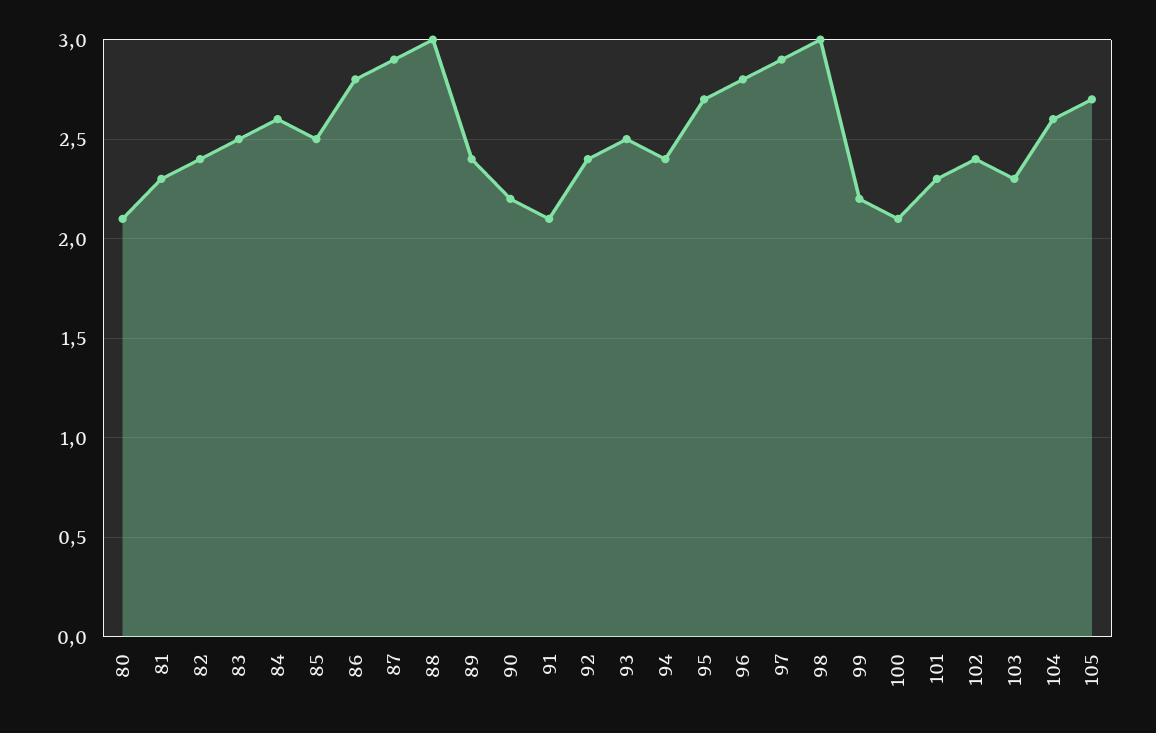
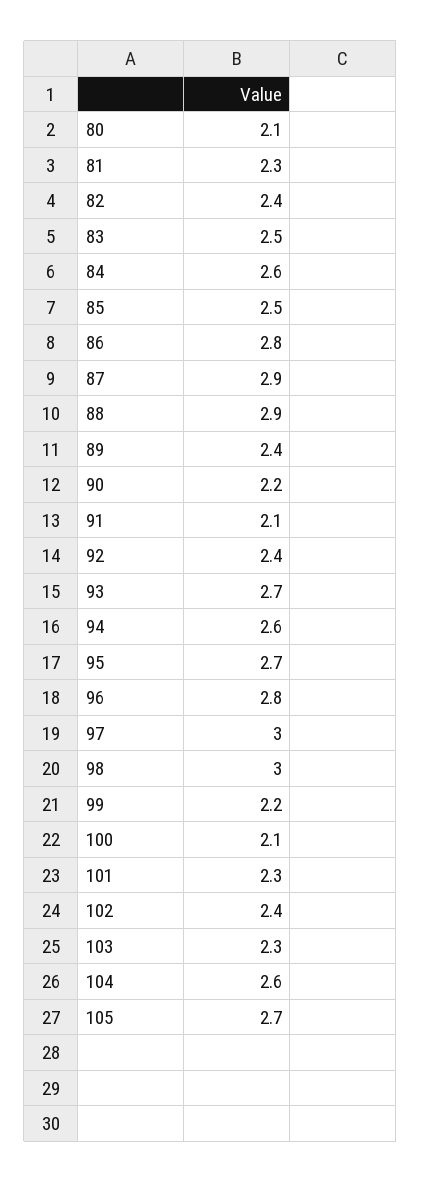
88: 3 -> 2.9
93: 2.5 -> 2.7
94: 2.4 -> 2.6
97: 2.9 -> 3

